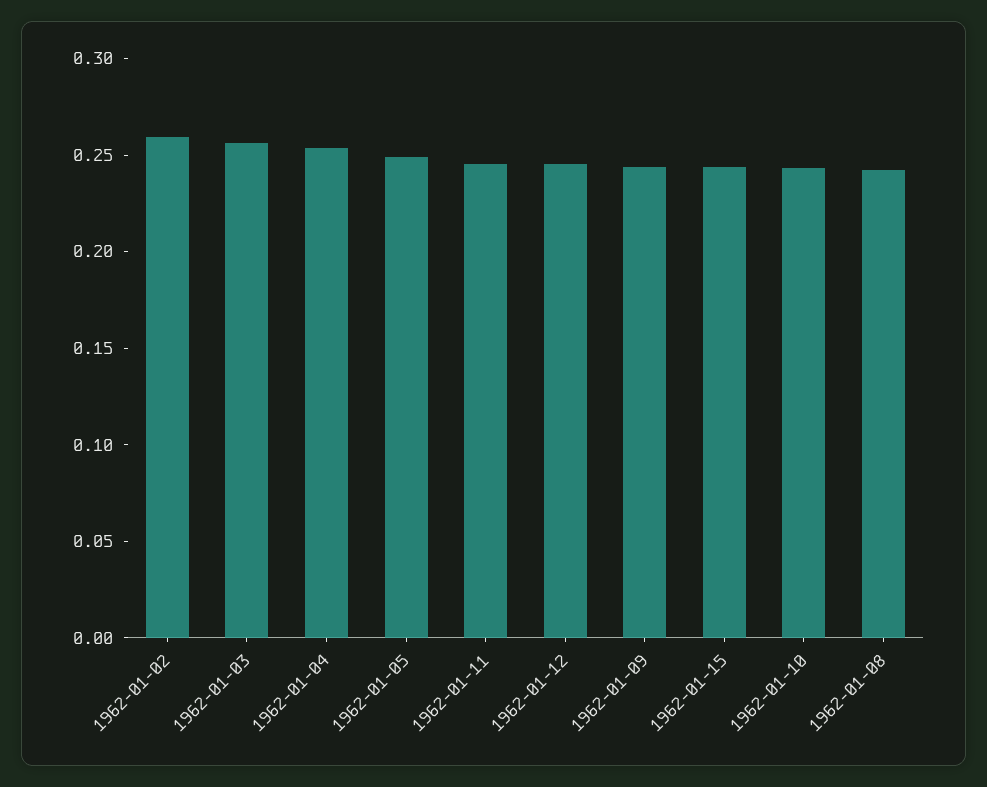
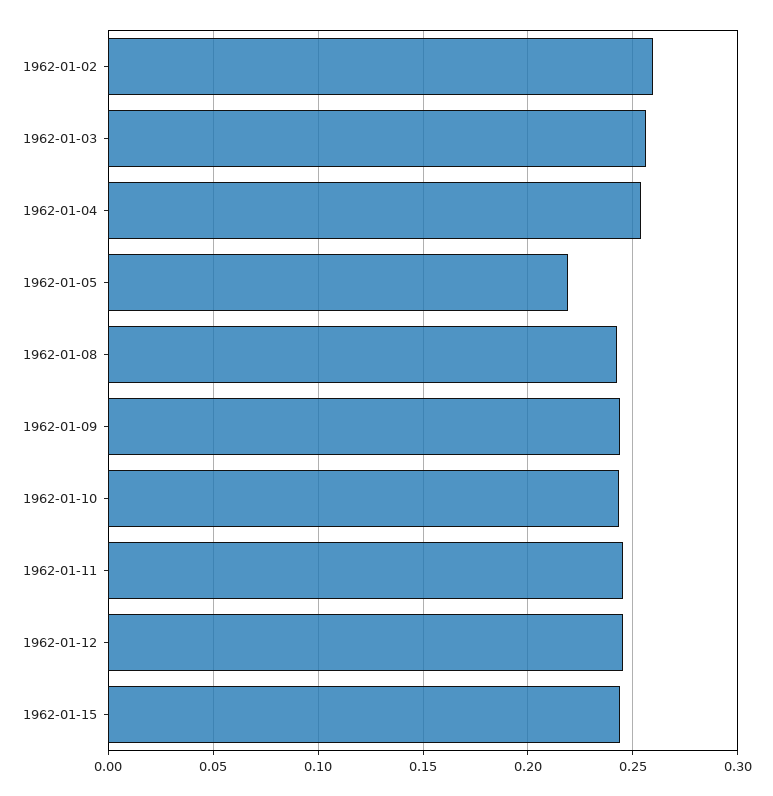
1962-01-05: 0.25 -> 0.22

